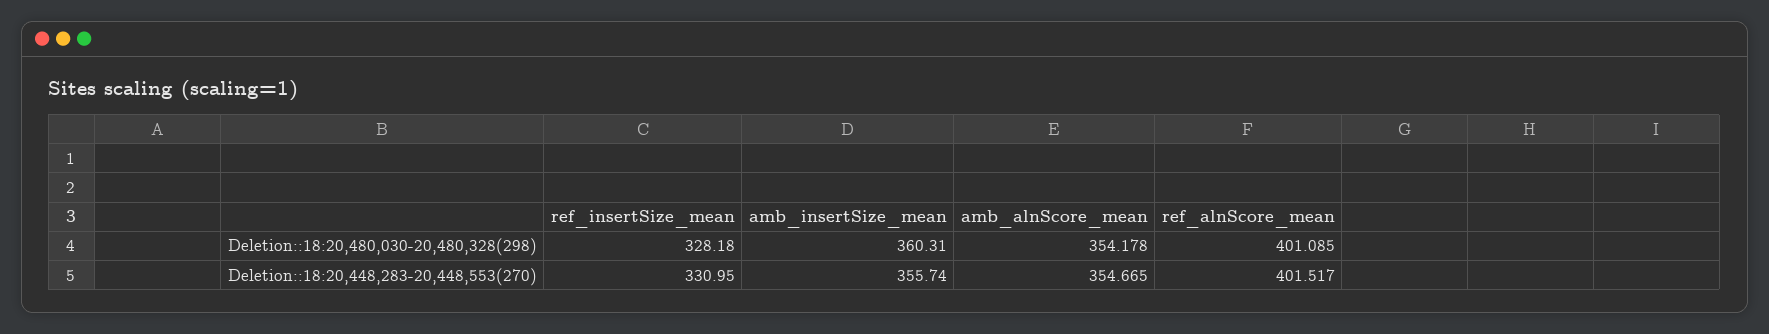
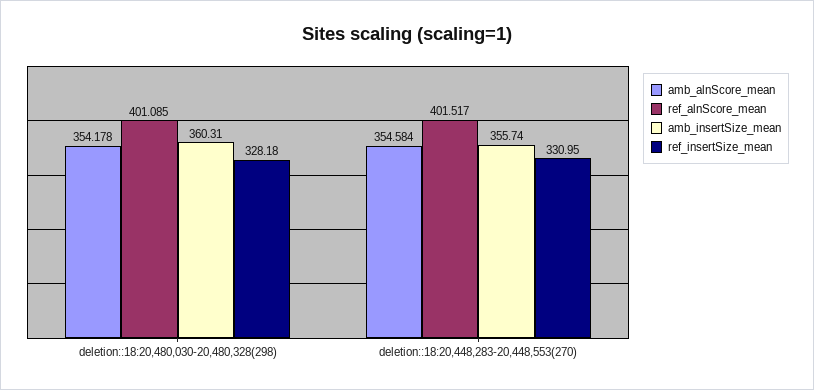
amb_alnScore_mean, Deletion::18:20,448,283-20,448,553(270): 354.665 -> 354.584

